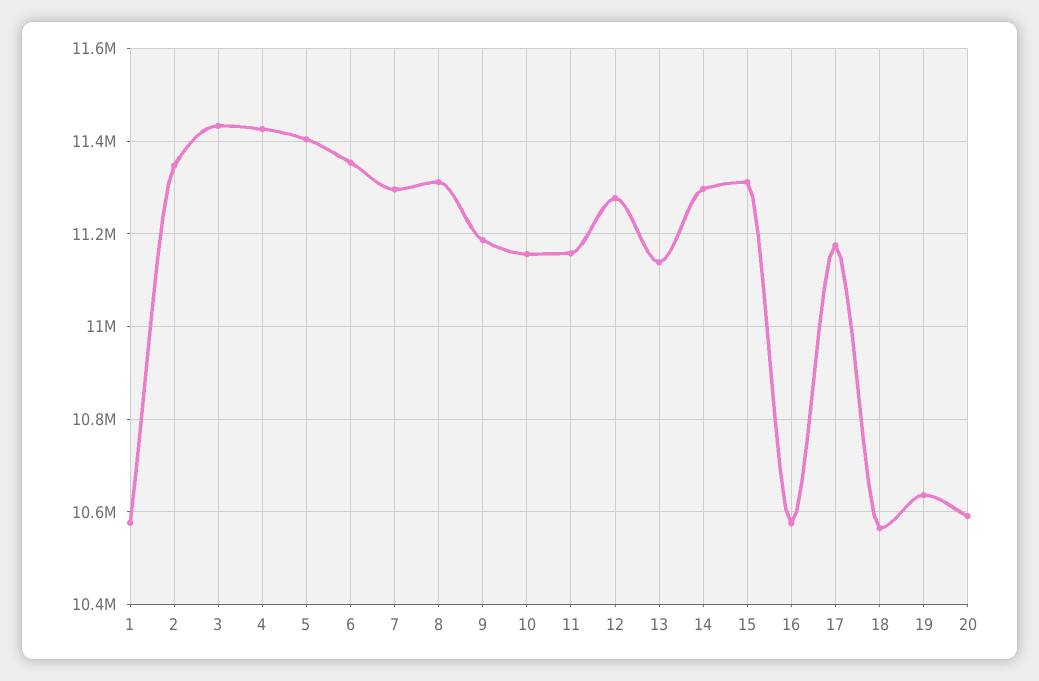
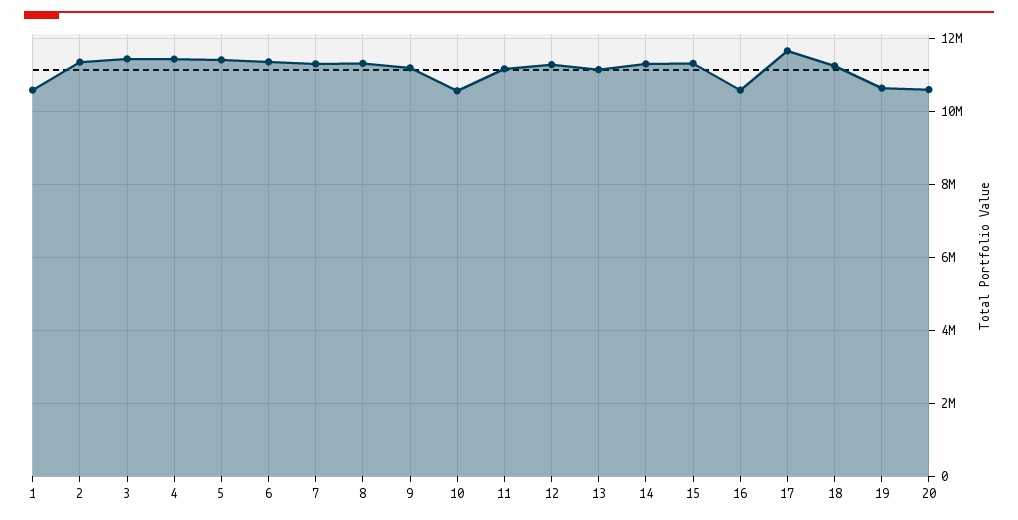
10: 11160000 -> 10600000
17: 11180000 -> 11600000
18: 10560000 -> 11200000

